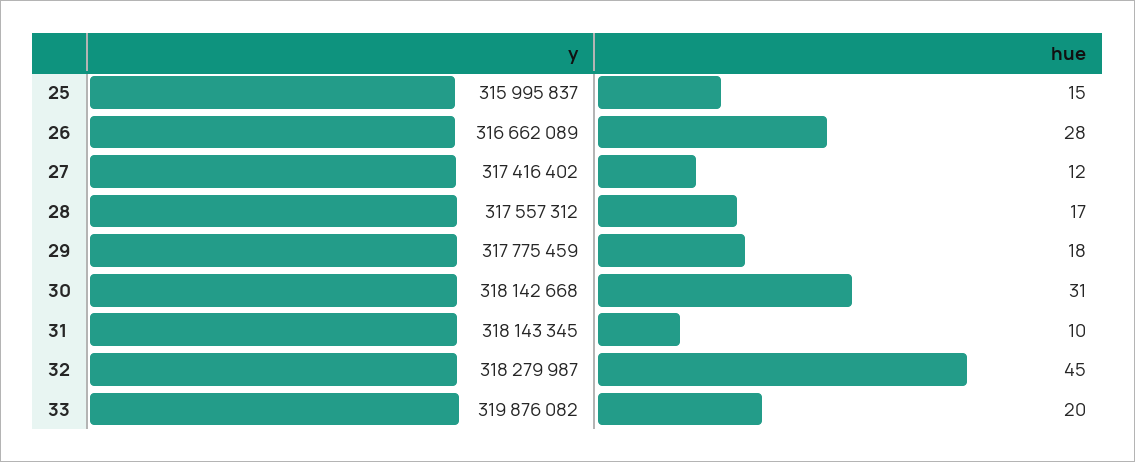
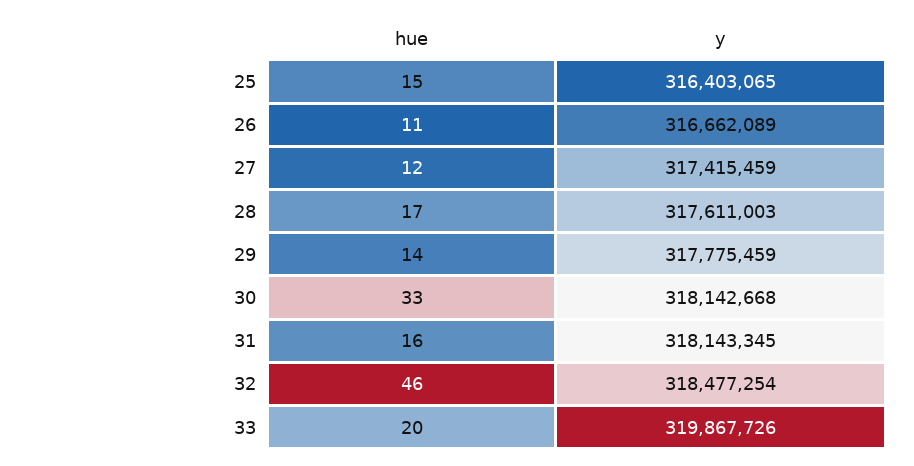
y, 25: 315995837 -> 316403065
hue, 26: 28 -> 11
y, 27: 317416402 -> 317415459
y, 28: 317557312 -> 317611003
hue, 29: 18 -> 14
hue, 30: 31 -> 33
hue, 31: 10 -> 16
y, 32: 318279987 -> 318477254
hue, 32: 45 -> 46
y, 33: 319876082 -> 319867726

